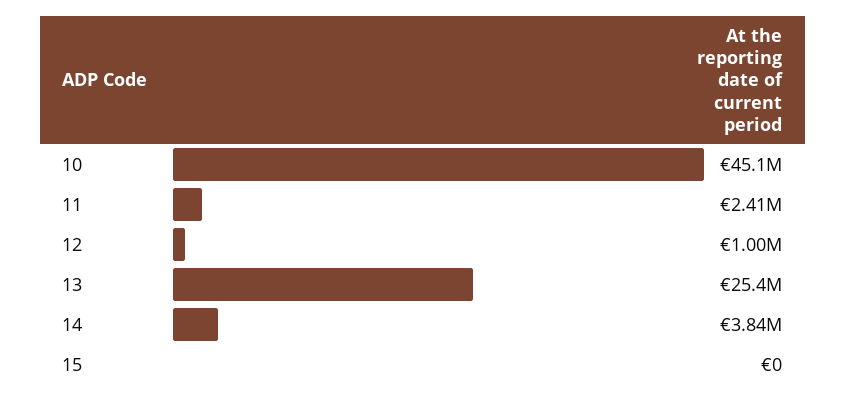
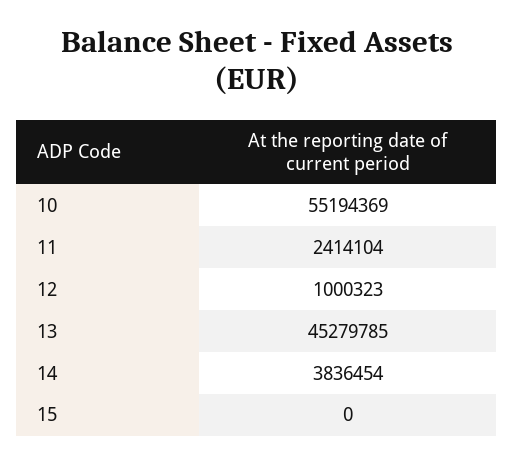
10: 45100000 -> 55194369
13: 25400000 -> 45279785

